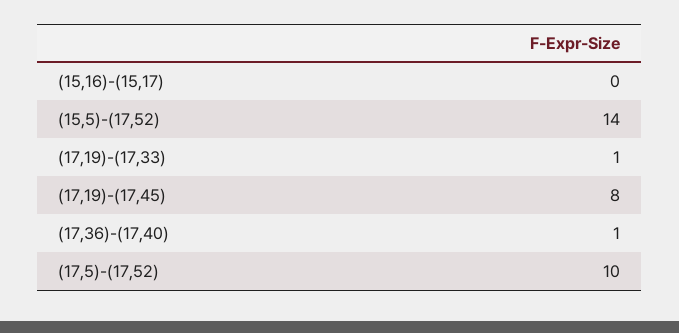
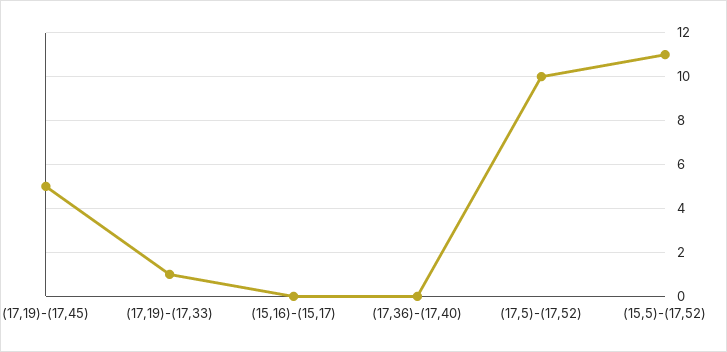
(15,5)-(17,52): 14 -> 11
(17,19)-(17,45): 8 -> 5
(17,36)-(17,40): 1 -> 0

